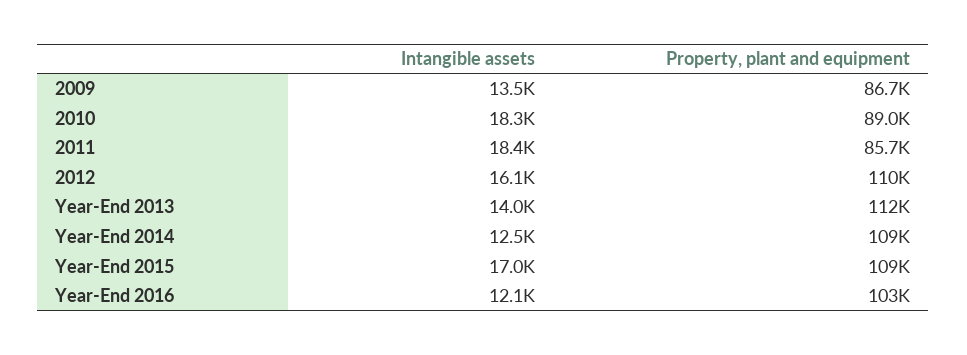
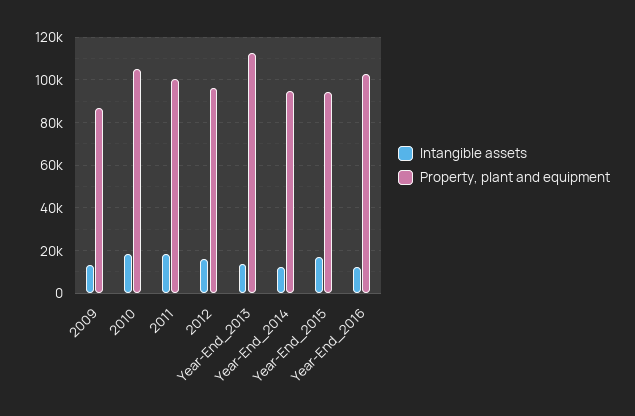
Property, plant and equipment, 2010: 89000 -> 105000
Property, plant and equipment, 2011: 85700 -> 100000
Property, plant and equipment, 2012: 110000 -> 95000
Property, plant and equipment, Year-End 2014: 109000 -> 95000
Property, plant and equipment, Year-End 2015: 109000 -> 95000

